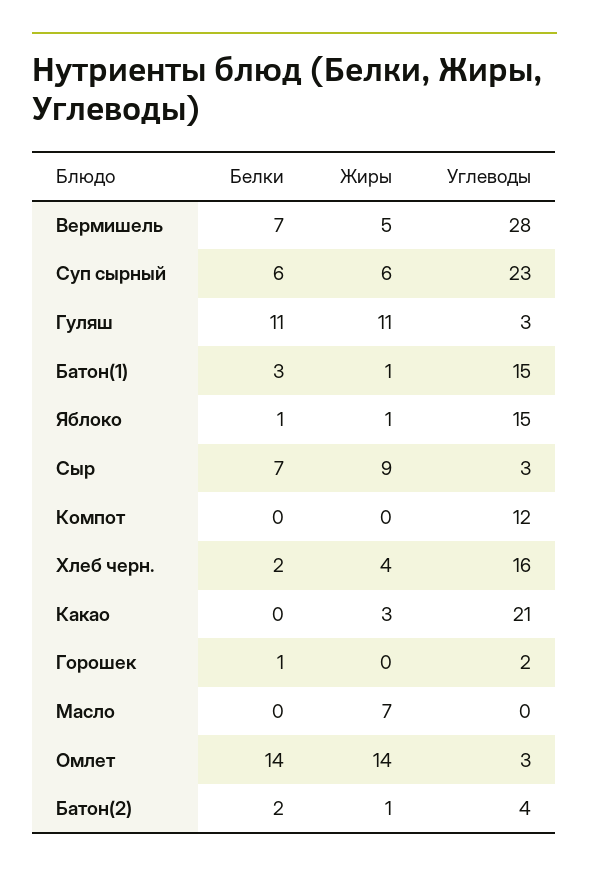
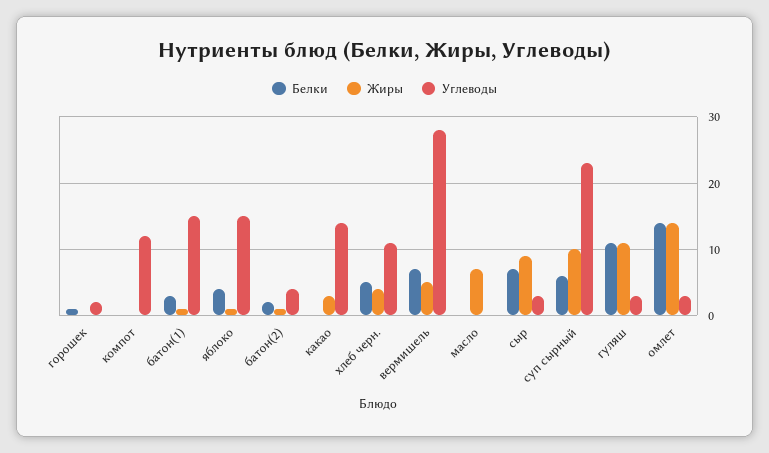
Жиры, Суп сырный: 6 -> 10
Белки, Яблоко: 1 -> 4
Белки, Хлеб черн.: 2 -> 5
Углеводы, Хлеб черн.: 16 -> 11
Углеводы, Какао: 21 -> 14

